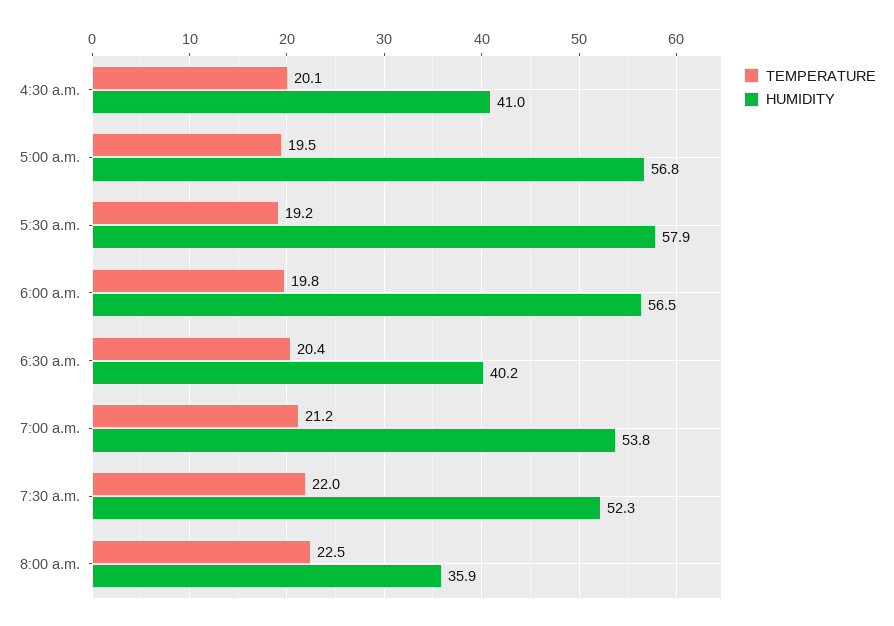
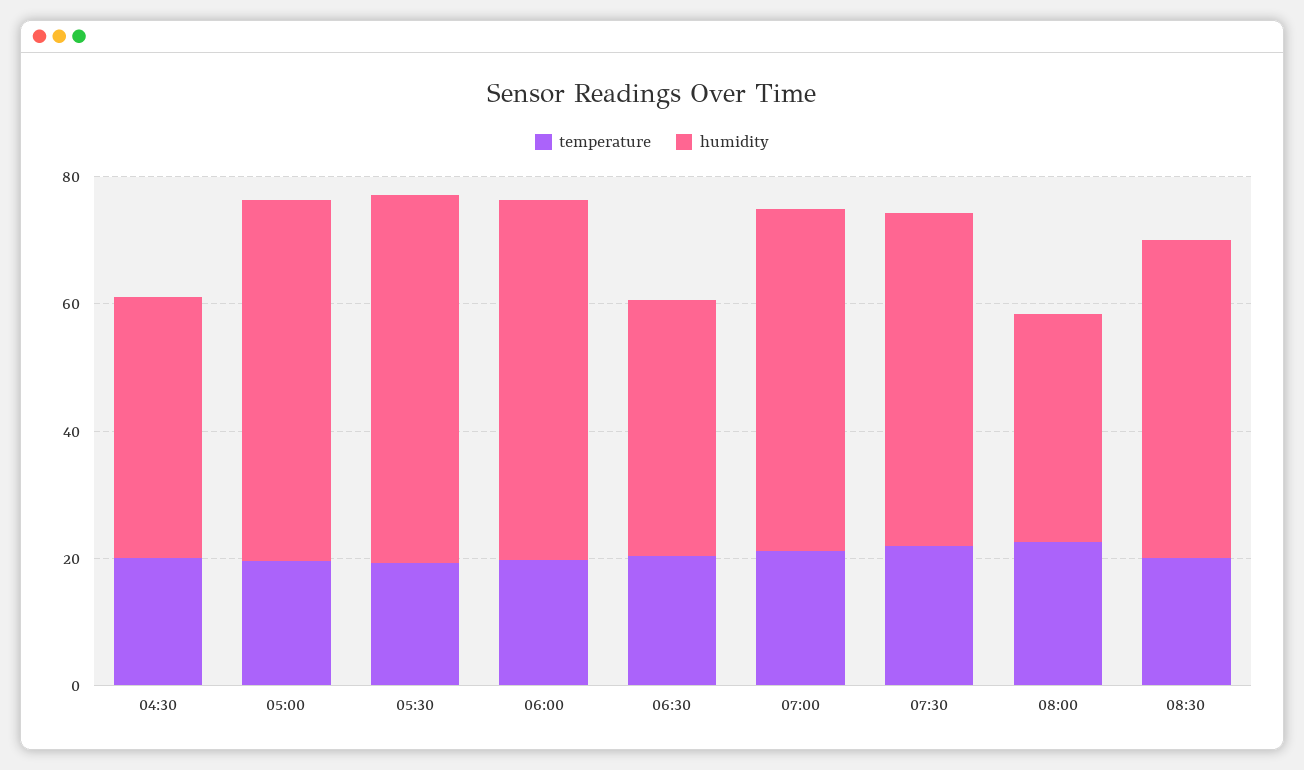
TEMPERATURE, 08:30: none -> 20
HUMIDITY, 08:30: none -> 50

